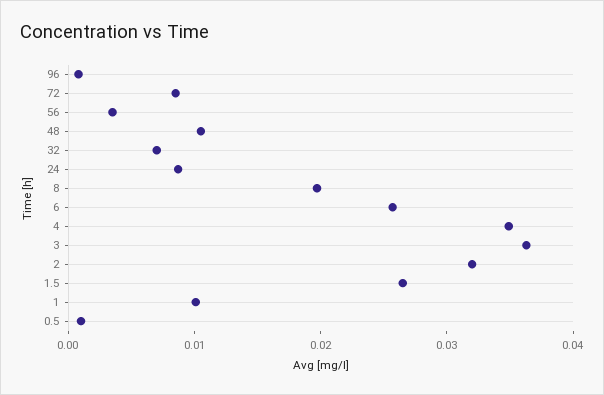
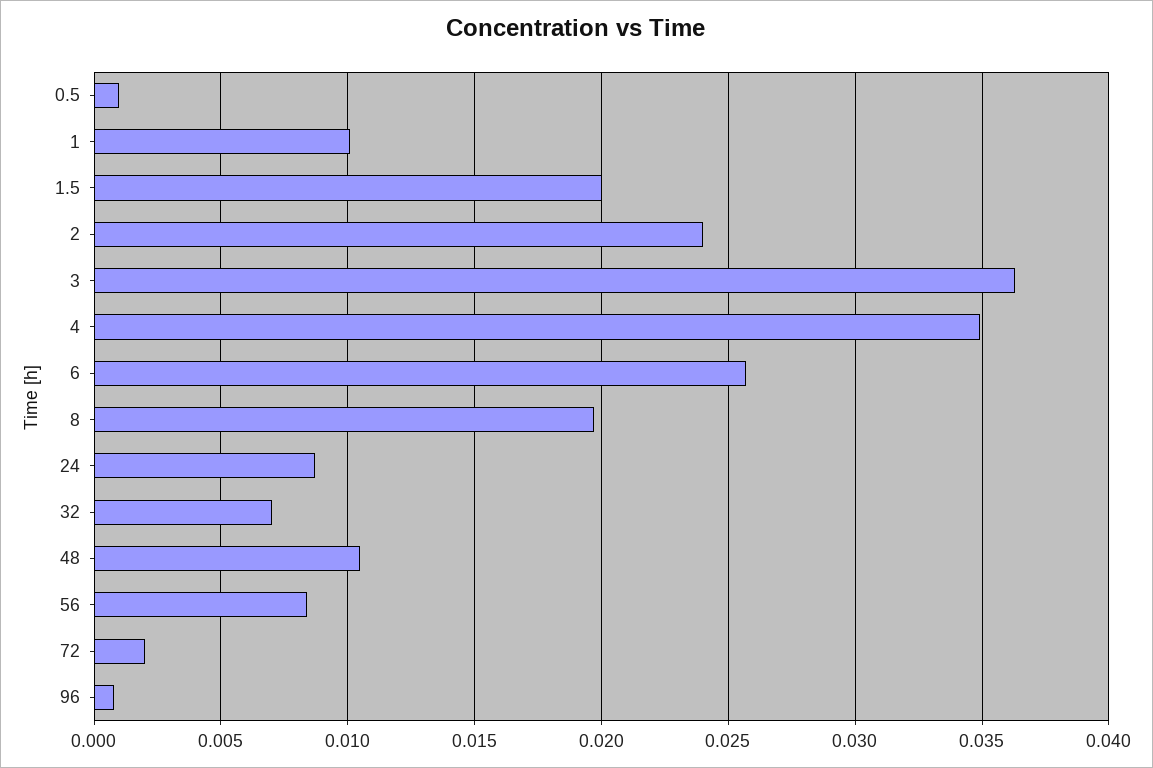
72: 0.008 -> 0.002
56: 0.004 -> 0.0085
2: 0.032 -> 0.024
1.5: 0.026 -> 0.02

